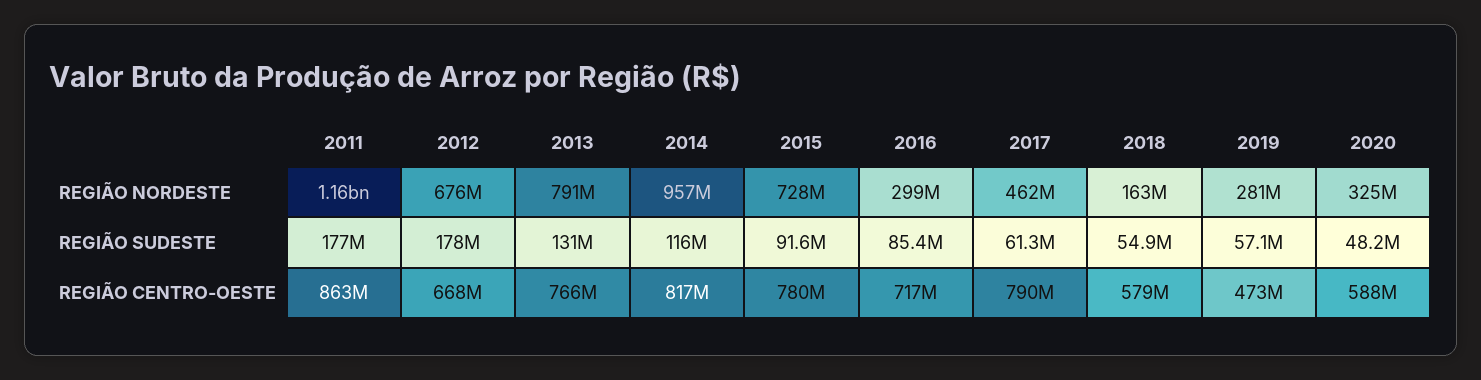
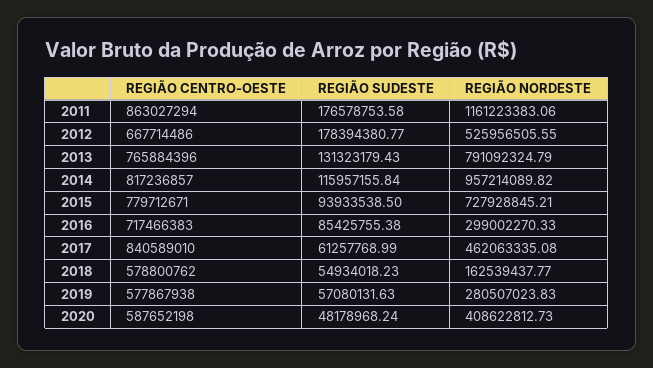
2012, REGIÃO NORDESTE: 676000000 -> 525956505.55
2020, REGIÃO NORDESTE: 325000000 -> 408622812.73
2015, REGIÃO SUDESTE: 91600000 -> 93933538.5
2017, REGIÃO CENTRO-OESTE: 790000000 -> 840589010
2019, REGIÃO CENTRO-OESTE: 473000000 -> 577867938

